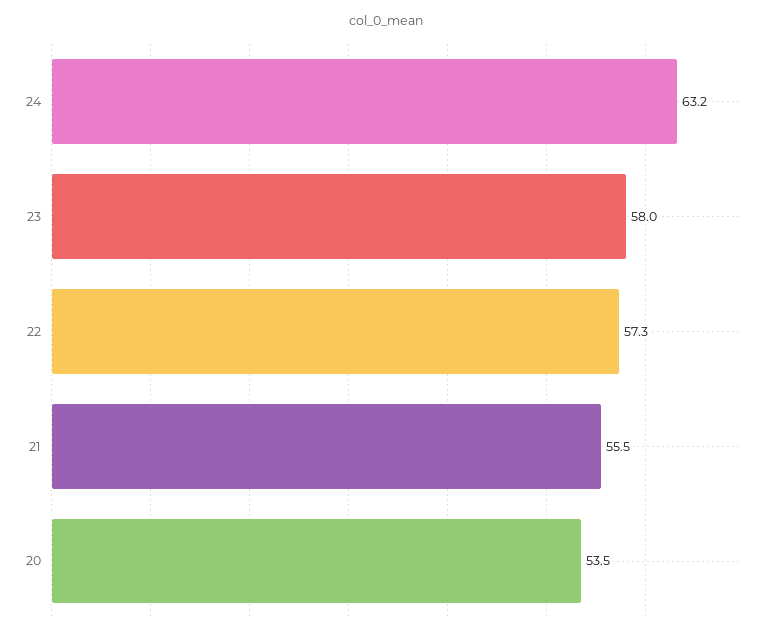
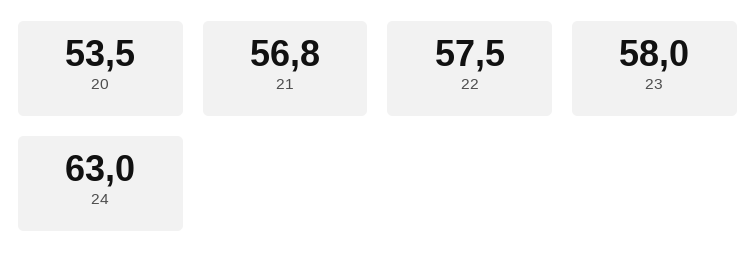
24: 63.2 -> 63
22: 57.3 -> 57.5
21: 55.5 -> 56.8

